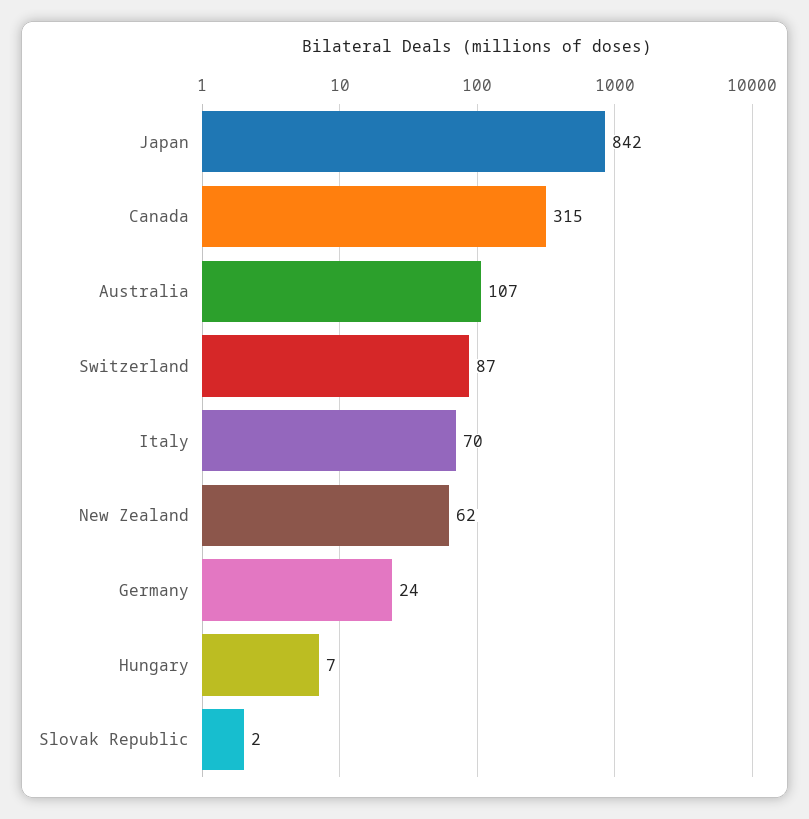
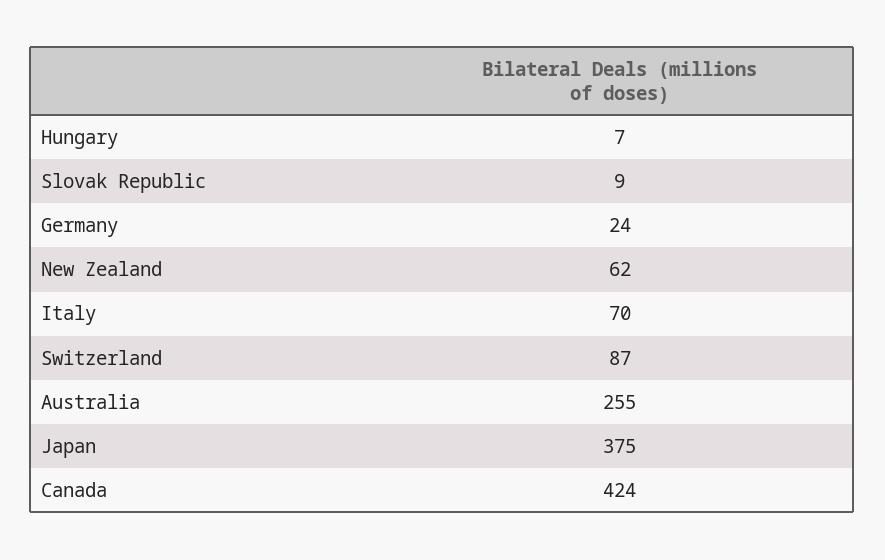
Japan: 842 -> 375
Canada: 315 -> 424
Australia: 107 -> 255
Slovak Republic: 2 -> 9

